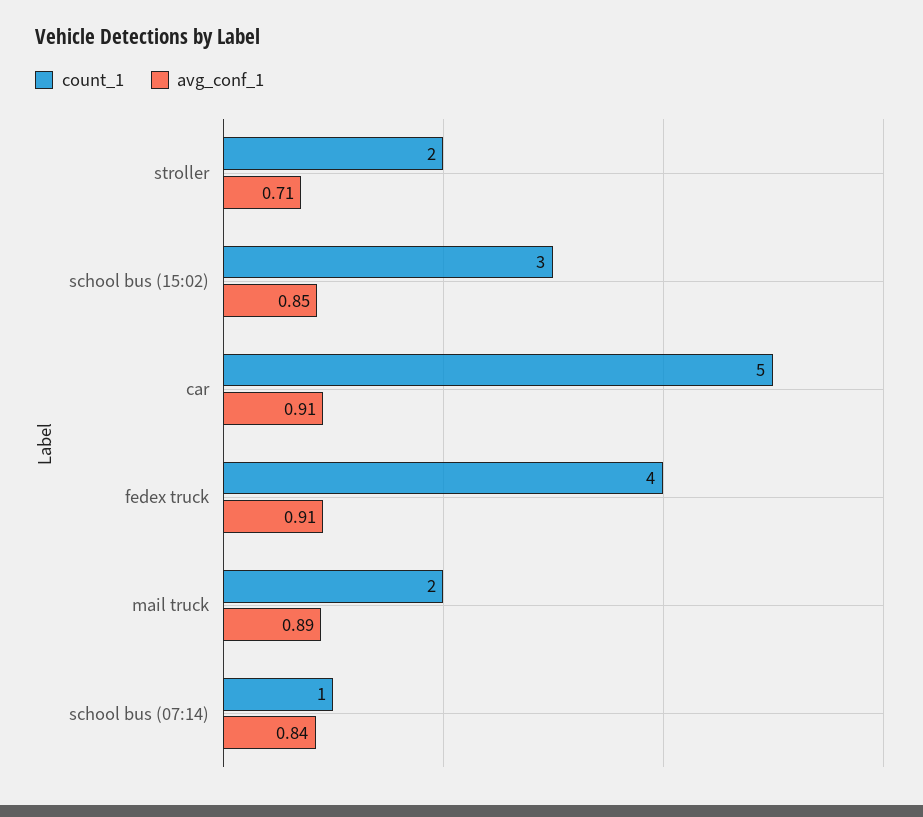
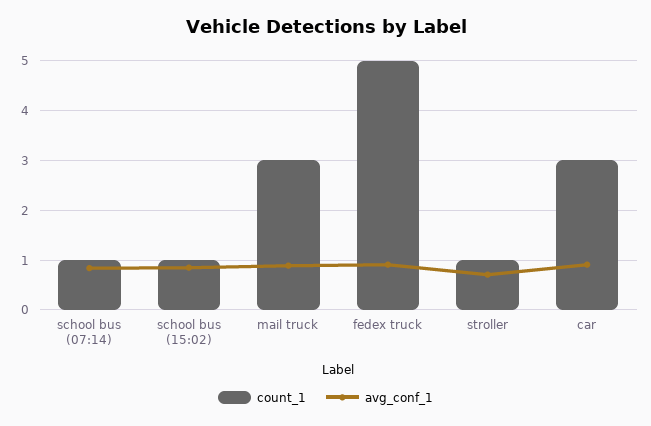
count_1, stroller: 2 -> 1
count_1, school bus (15:02): 3 -> 1
count_1, car: 5 -> 3
count_1, fedex truck: 4 -> 5
count_1, mail truck: 2 -> 3

